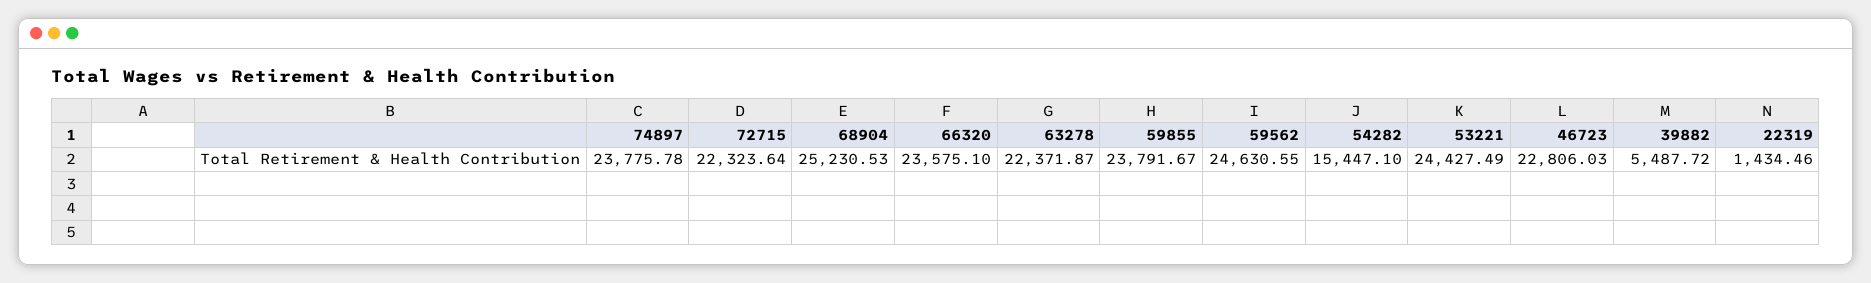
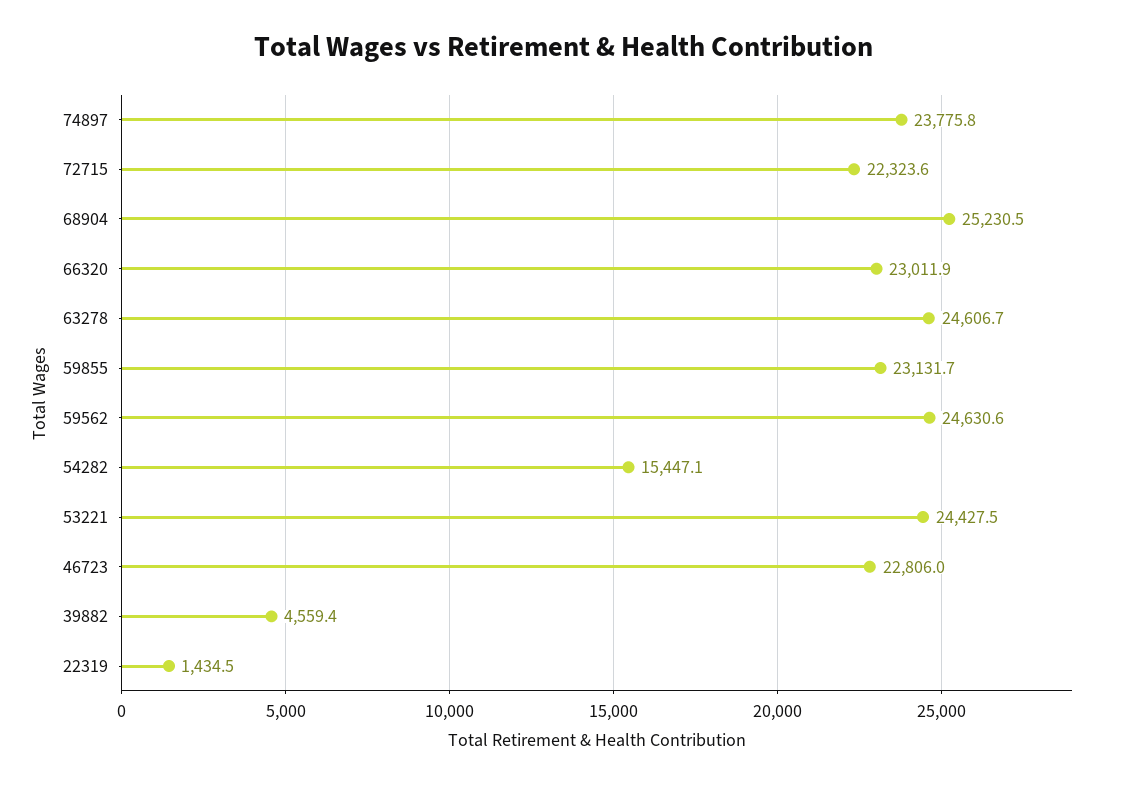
66320: 23575.1 -> 23011.9
63278: 22371.87 -> 24606.7
59855: 23791.67 -> 23131.7
39882: 5487.72 -> 4559.4

